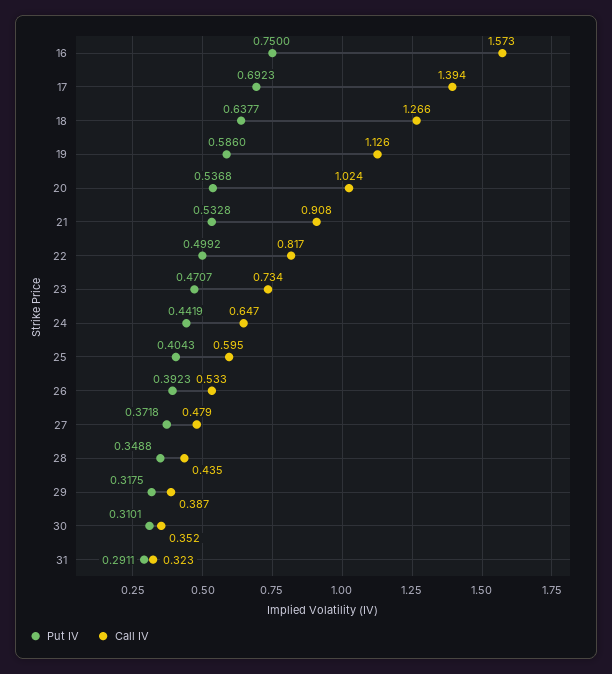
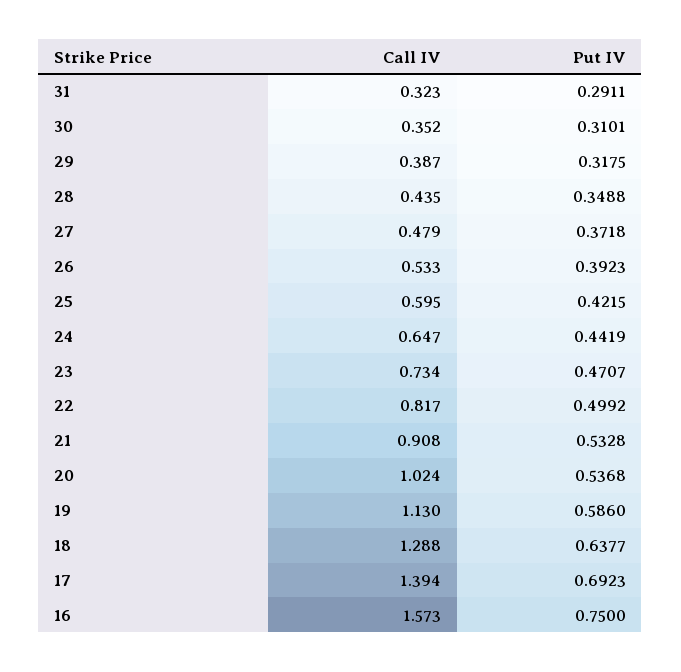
Call IV, 18: 1.266 -> 1.288
Call IV, 19: 1.126 -> 1.13
Put IV, 25: 0.4043 -> 0.4215

